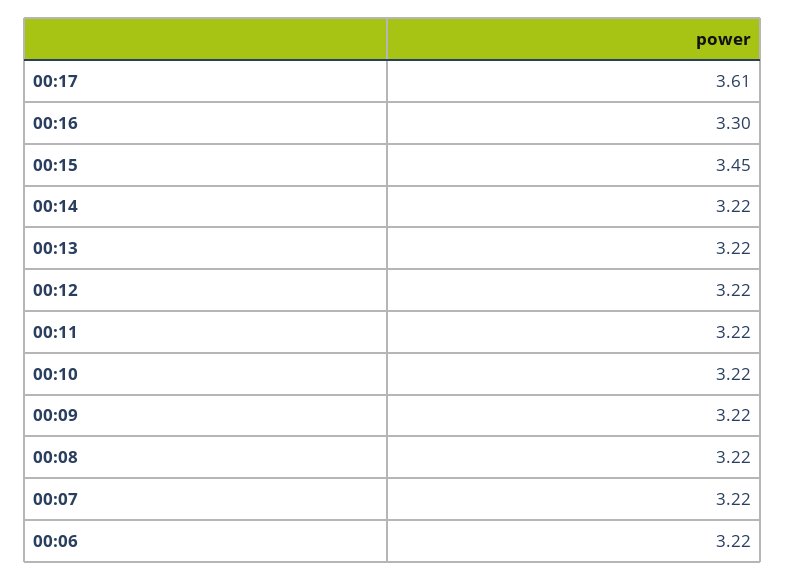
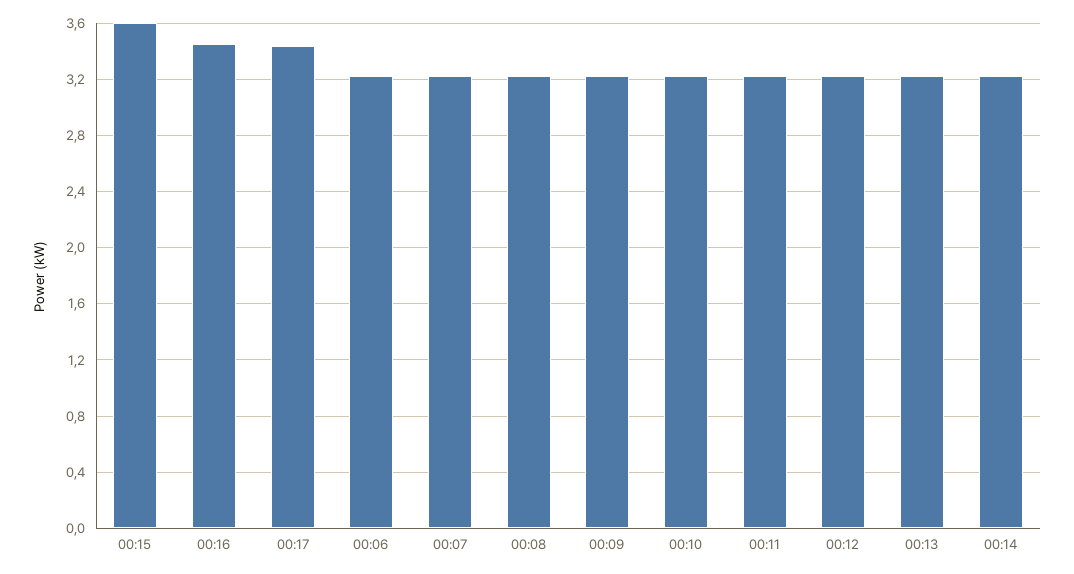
00:17: 3.61 -> 3.45
00:16: 3.3 -> 3.45
00:15: 3.45 -> 3.6

